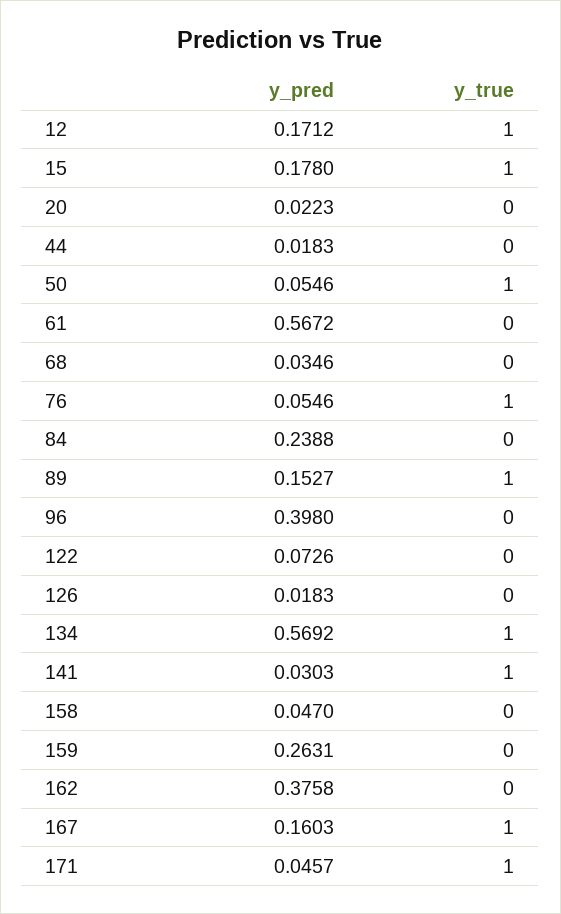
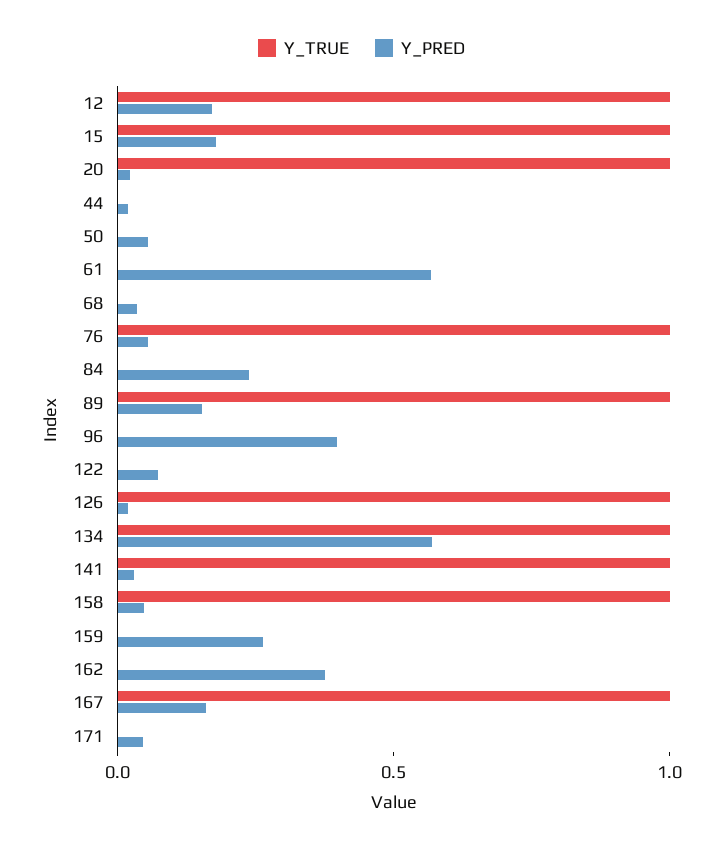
y_true, 20: 0 -> 1
y_true, 50: 1 -> 0
y_true, 126: 0 -> 1
y_true, 158: 0 -> 1
y_true, 171: 1 -> 0

